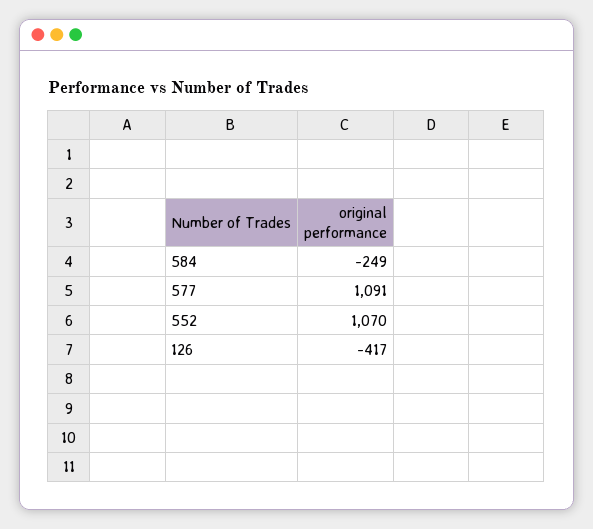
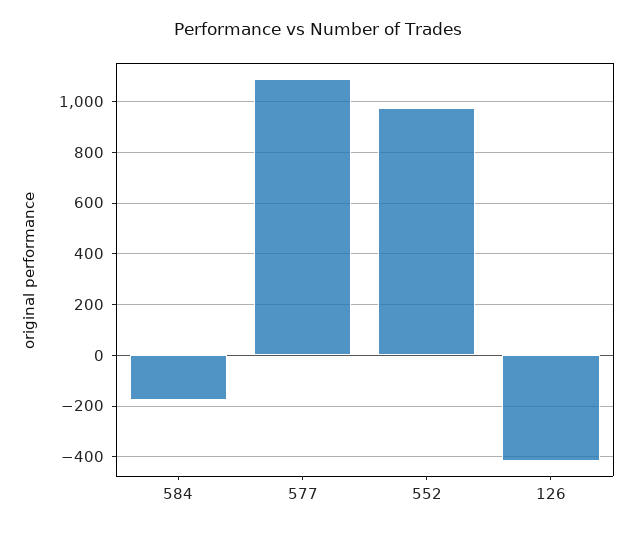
584: -249 -> -175
552: 1070 -> 975

